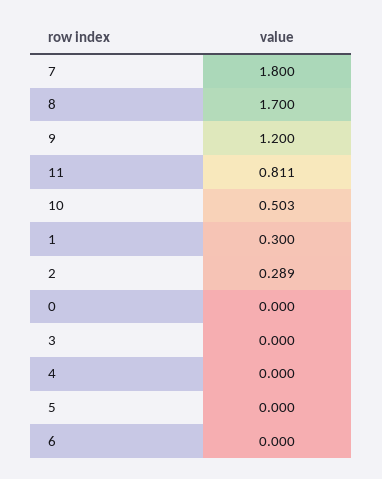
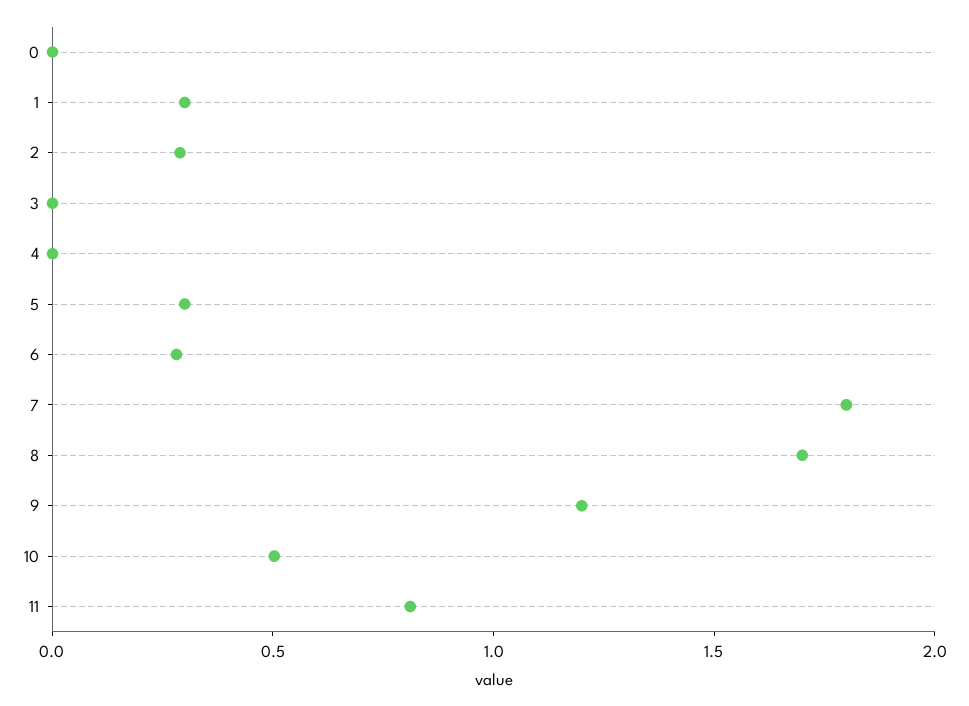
5: 0 -> 0.3
6: 0 -> 0.3

